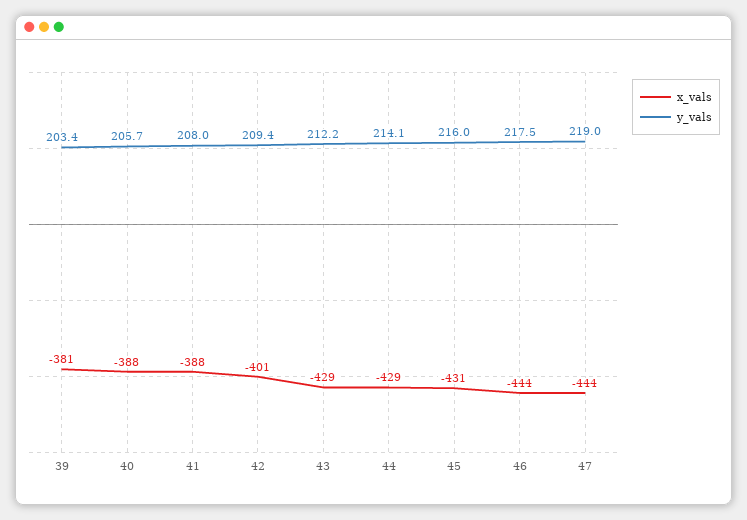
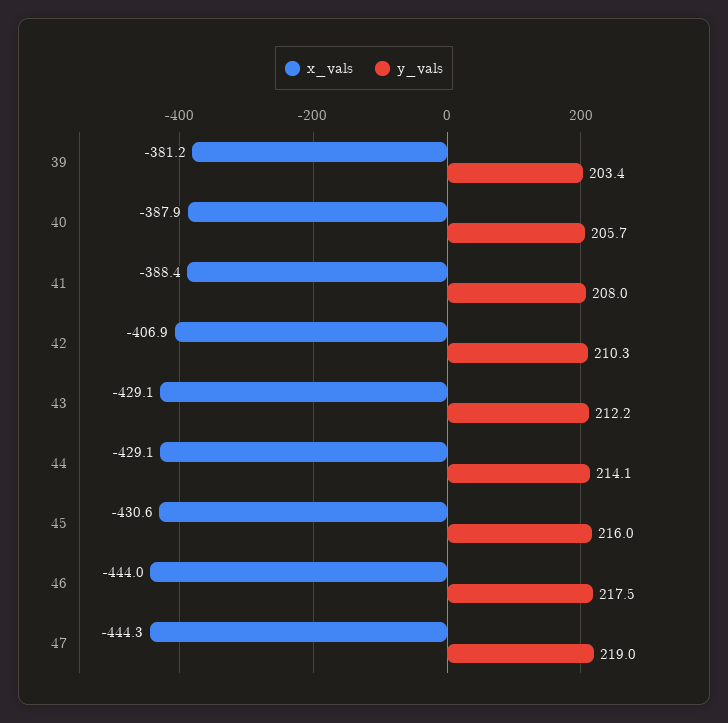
x_vals, 42: -401 -> -406.9
y_vals, 42: 209.4 -> 210.3

